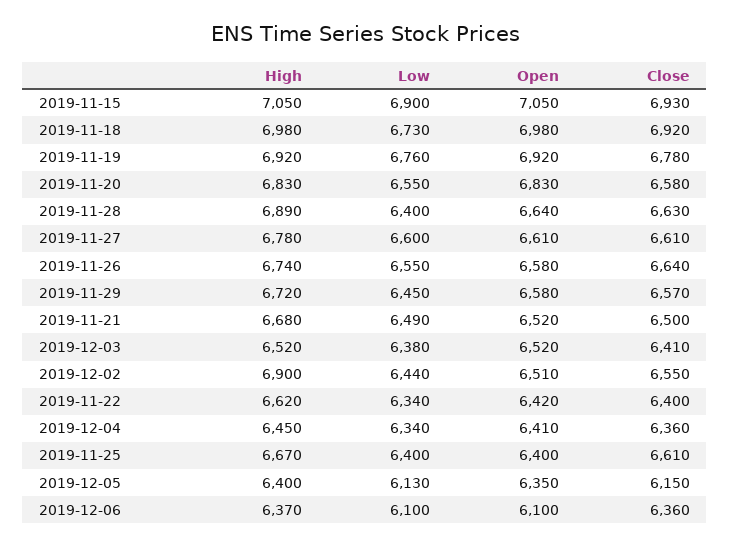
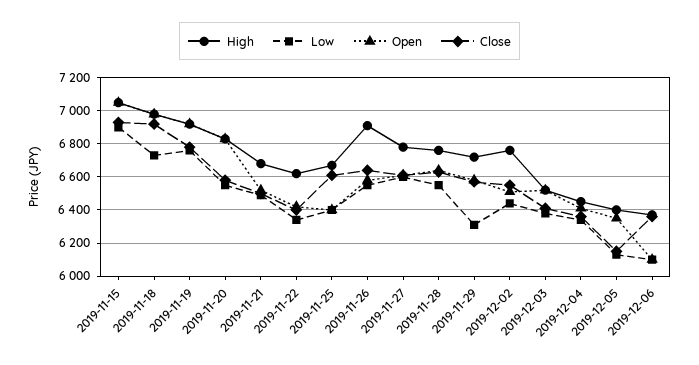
High, 2019-11-28: 6890 -> 6750
Low, 2019-11-28: 6400 -> 6550
High, 2019-11-26: 6740 -> 6900
Low, 2019-11-29: 6450 -> 6300
High, 2019-12-02: 6900 -> 6750

